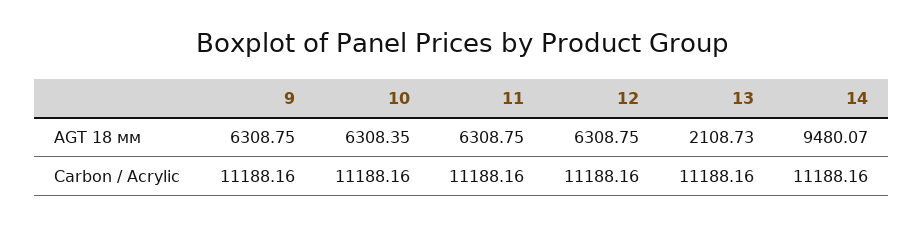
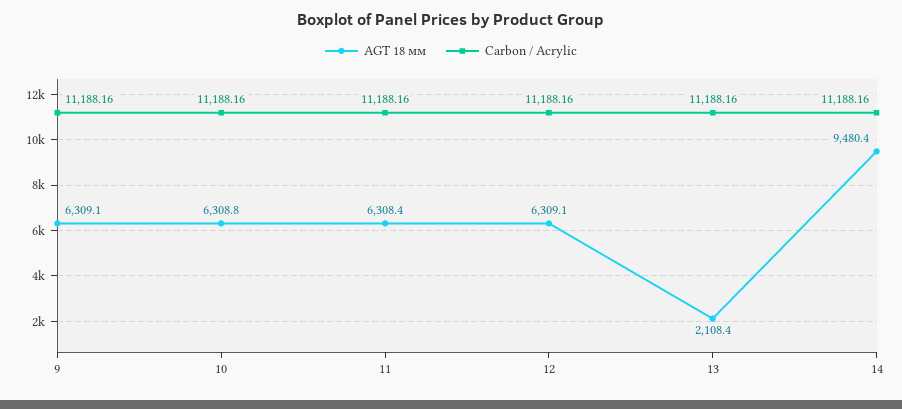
AGT 18 мм, 9: 6308.75 -> 6309.1
AGT 18 мм, 10: 6308.35 -> 6308.8
AGT 18 мм, 11: 6308.75 -> 6308.4
AGT 18 мм, 12: 6308.75 -> 6309.1
AGT 18 мм, 13: 2108.73 -> 2108.4
AGT 18 мм, 14: 9480.07 -> 9480.4

